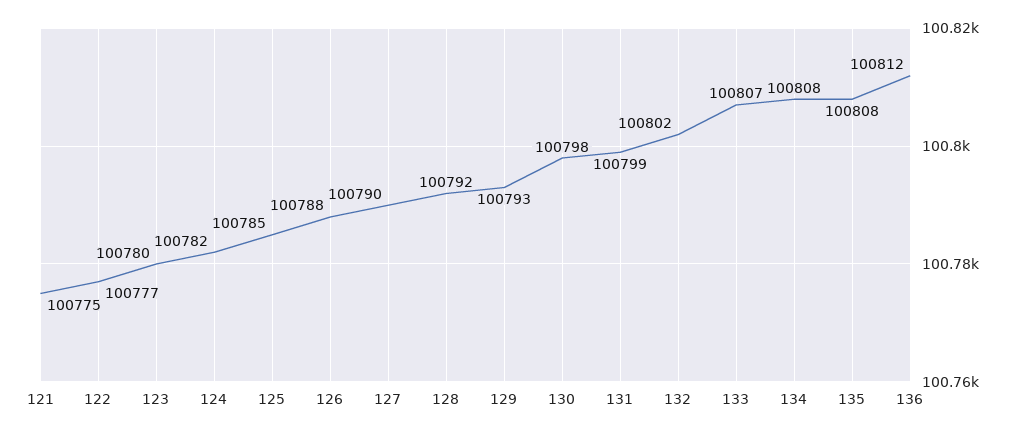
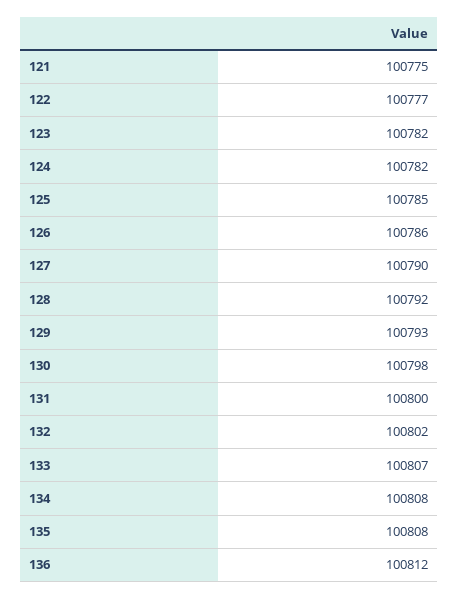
123: 100780 -> 100782
126: 100788 -> 100786
131: 100799 -> 100800

